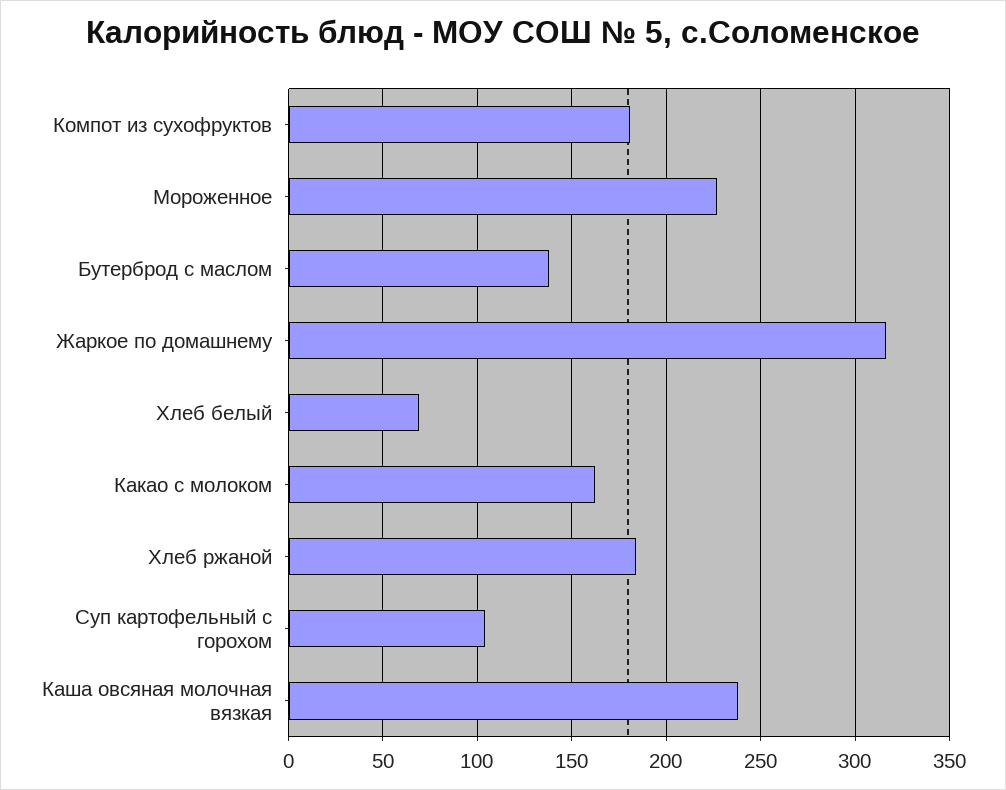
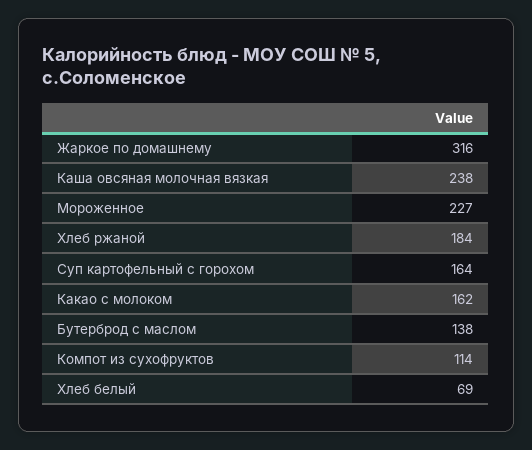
Компот из сухофруктов: 180 -> 114
Суп картофельный с горохом: 105 -> 164

